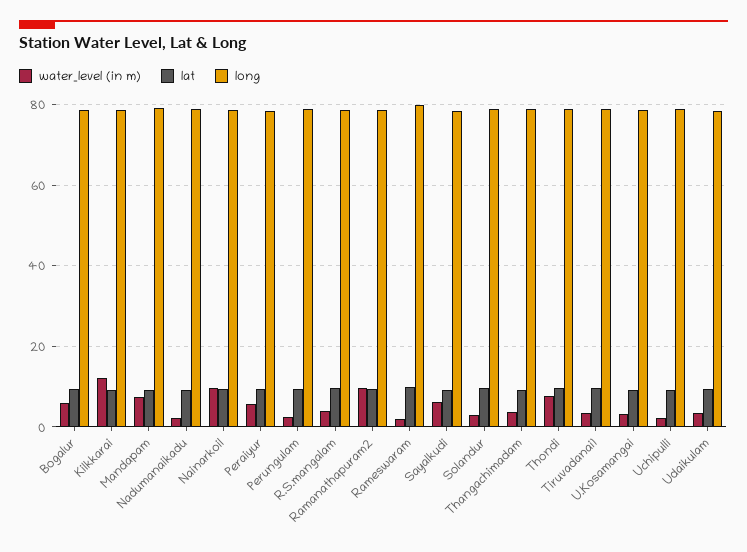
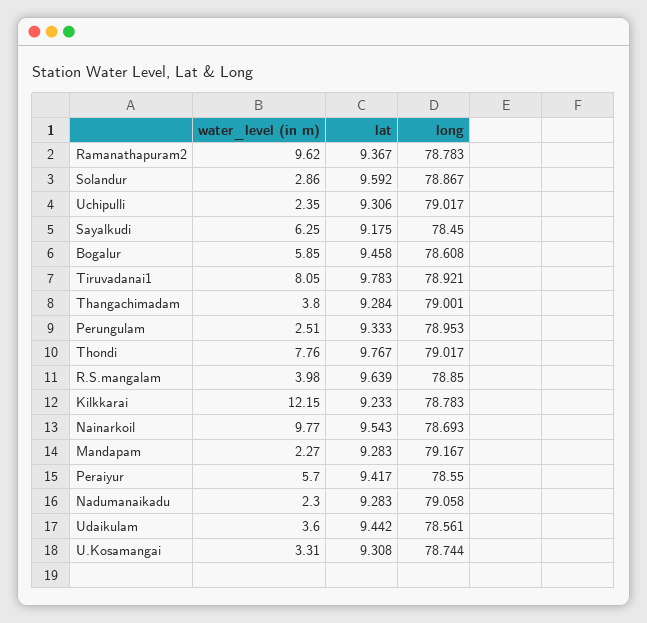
water_level (in m), Mandapam: 8 -> 2.27
water_level (in m), Rameswaram: 2 -> none
lat, Rameswaram: 10 -> none
long, Rameswaram: 80 -> none
water_level (in m), Tiruvadanai1: 4 -> 8.05

